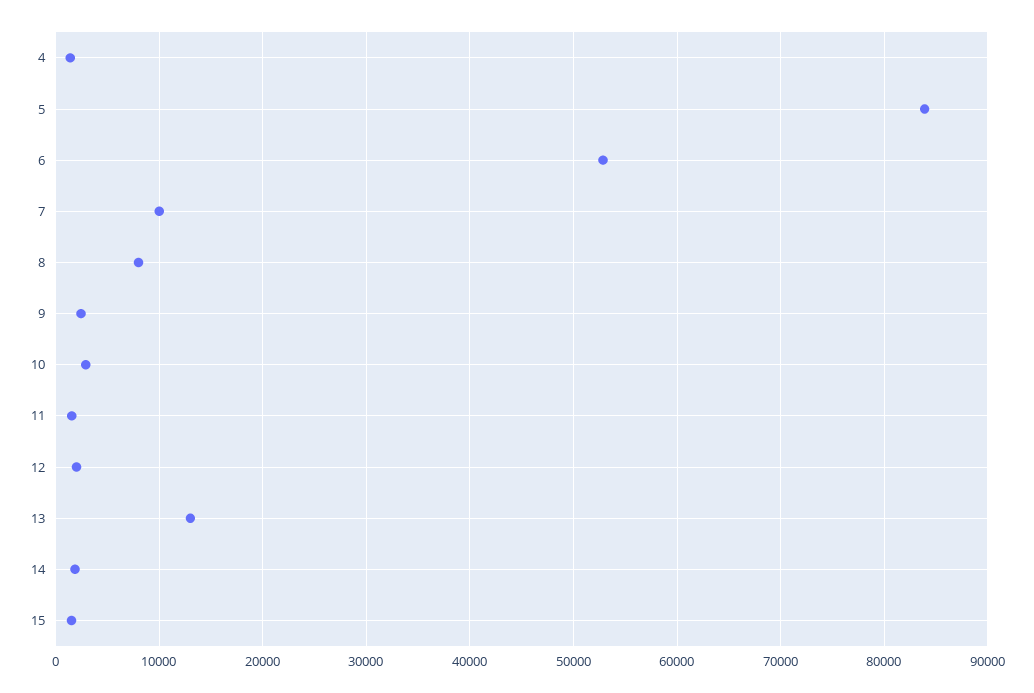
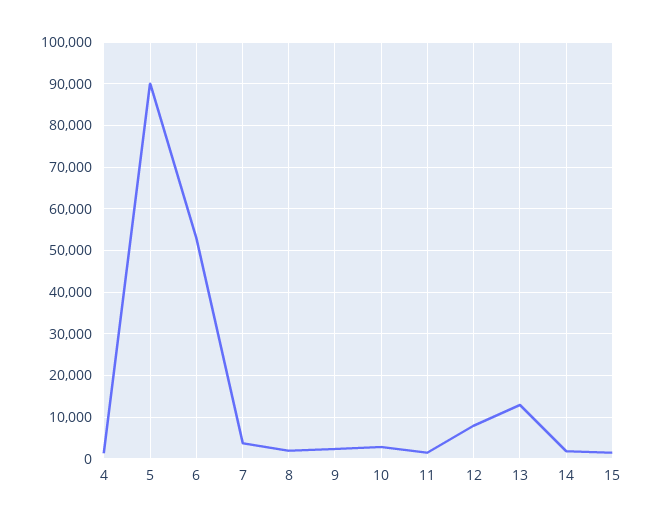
5: 84000 -> 90000
7: 10000 -> 4000
8: 8000 -> 2000
12: 2000 -> 8000

